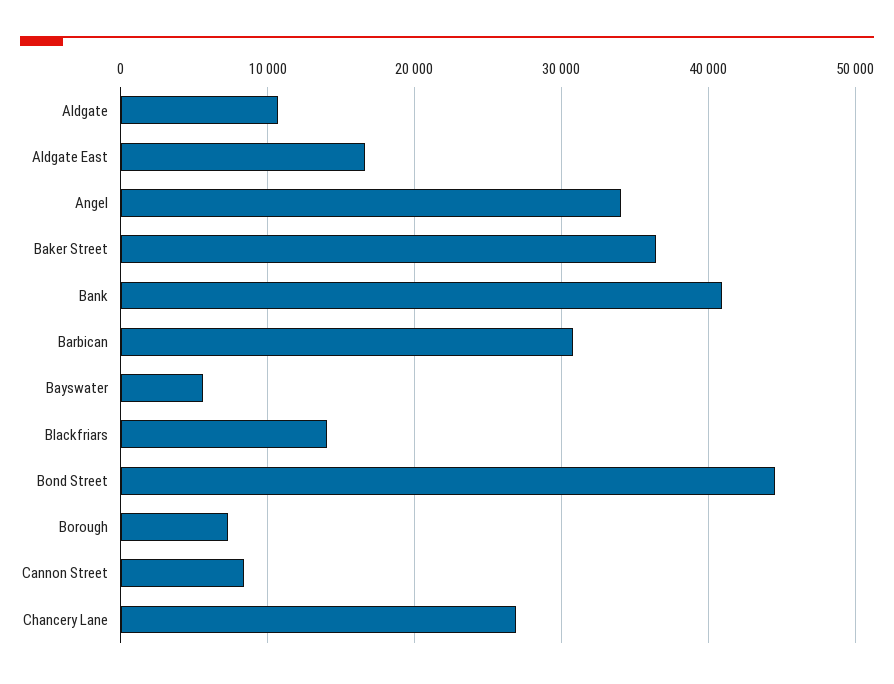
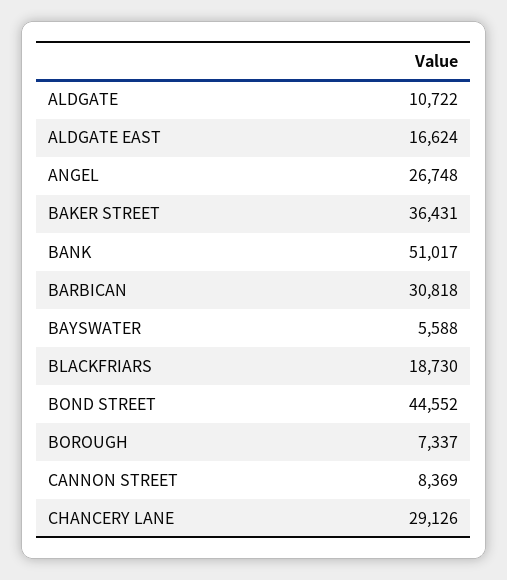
Angel: 34000 -> 26748
Bank: 41000 -> 51017
Blackfriars: 14000 -> 18730
Chancery Lane: 27000 -> 29126

